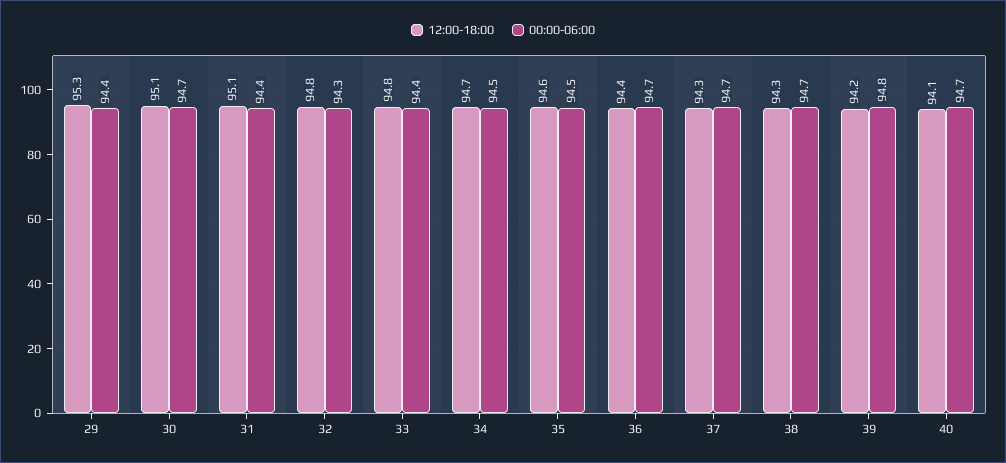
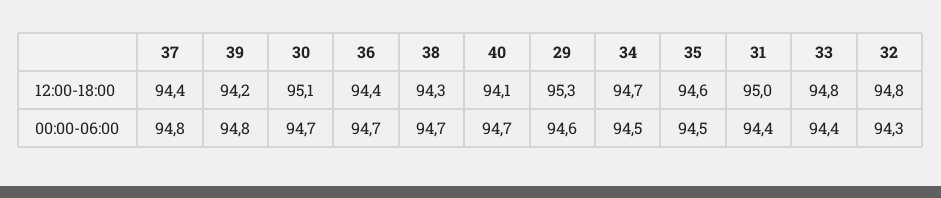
00:00-06:00, 29: 94.4 -> 94.6
12:00-18:00, 31: 95.1 -> 95
12:00-18:00, 37: 94.3 -> 94.4
00:00-06:00, 37: 94.7 -> 94.8

